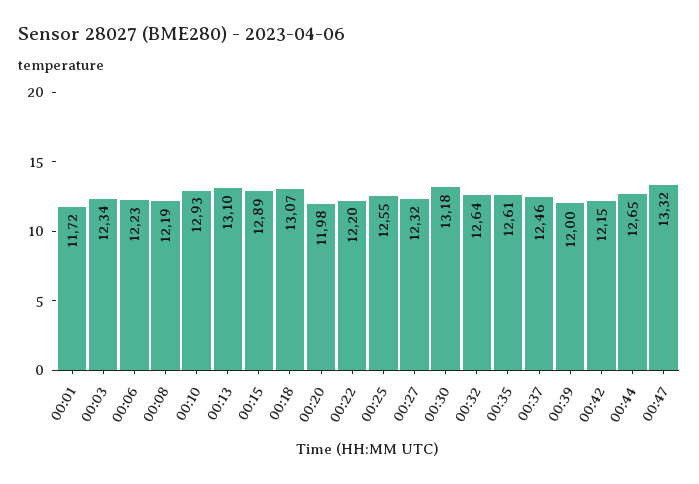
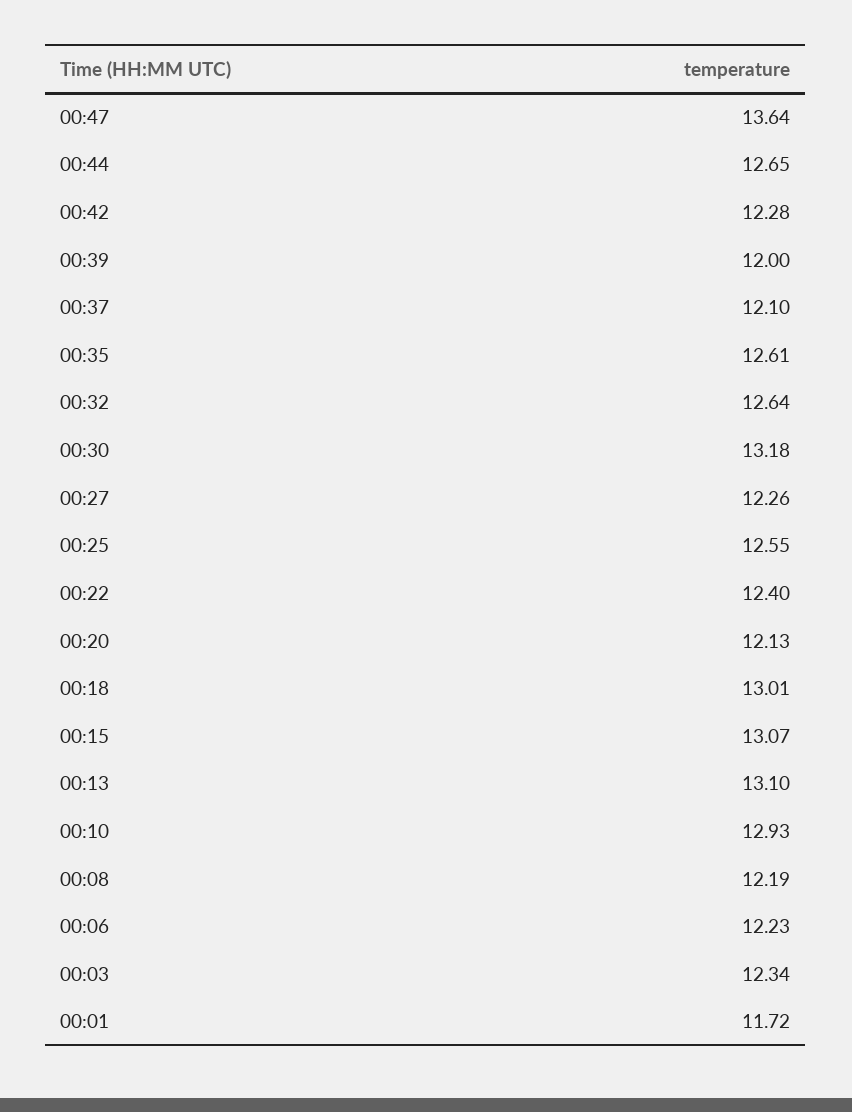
00:15: 12.89 -> 13.07
00:18: 13.07 -> 13.01
00:20: 11.98 -> 12.13
00:22: 12.2 -> 12.4
00:27: 12.32 -> 12.26
00:37: 12.46 -> 12.1
00:42: 12.15 -> 12.28
00:47: 13.32 -> 13.64

